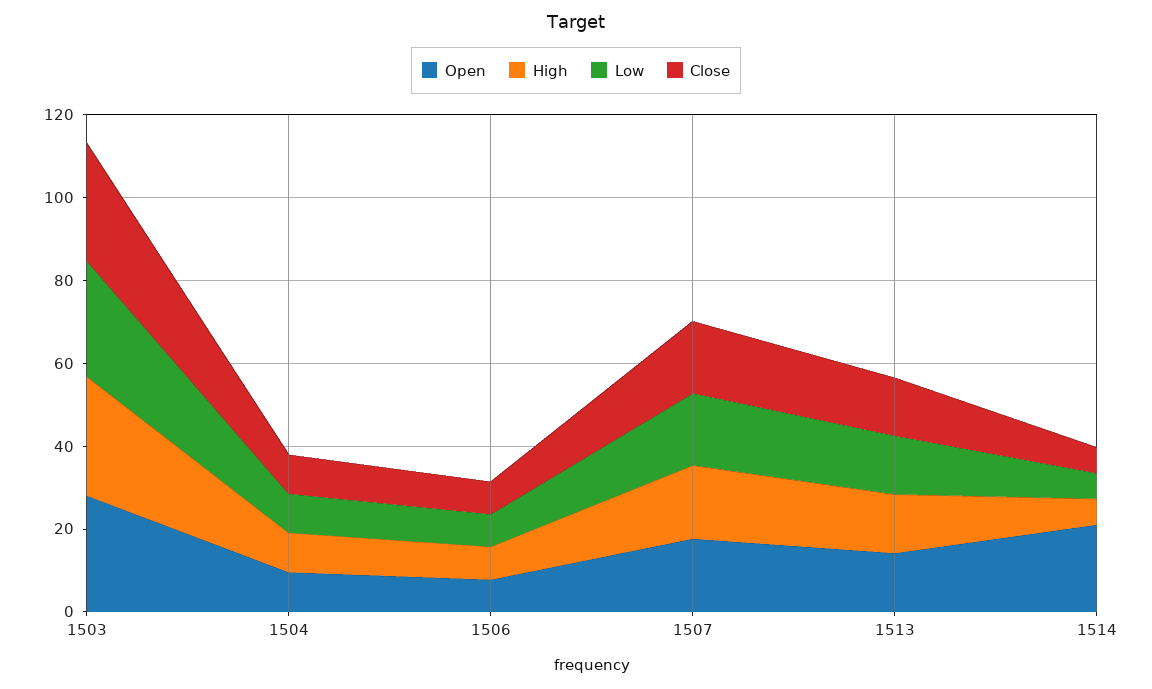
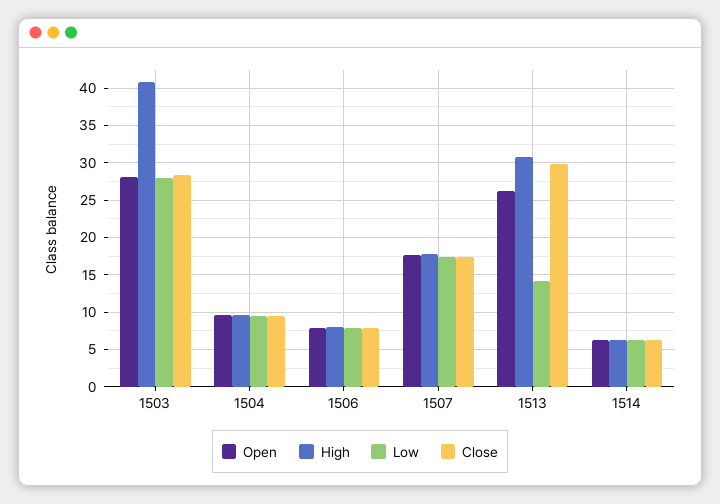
High, 1503: 30 -> 41
Open, 1513: 15 -> 26
High, 1513: 15 -> 31
Close, 1513: 15 -> 30
Open, 1514: 20 -> 6

